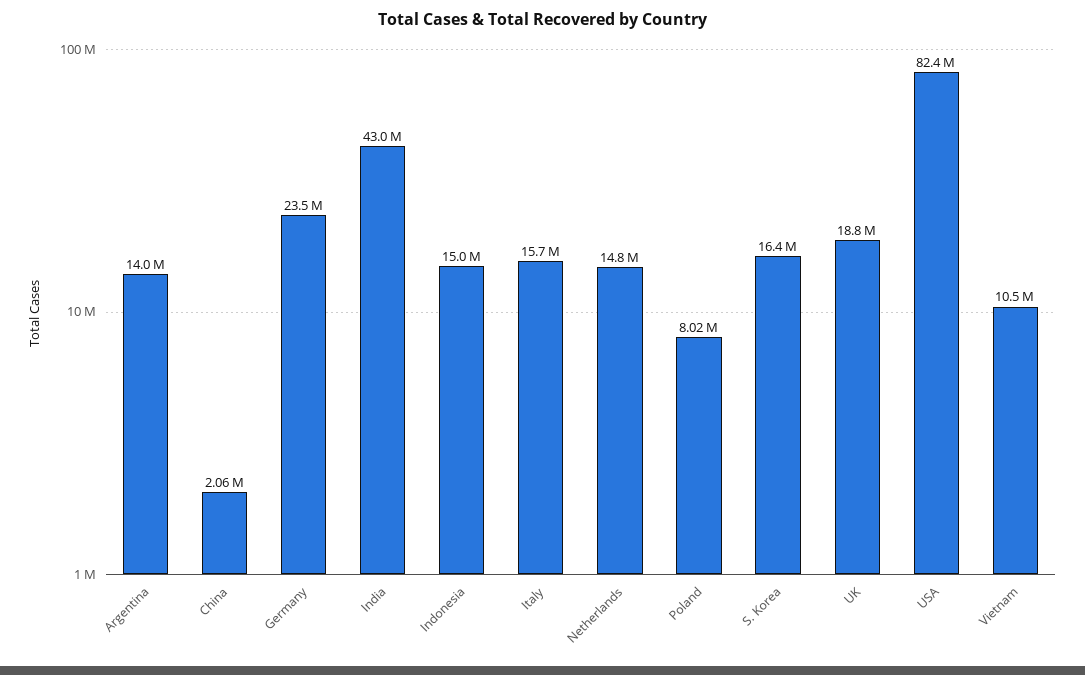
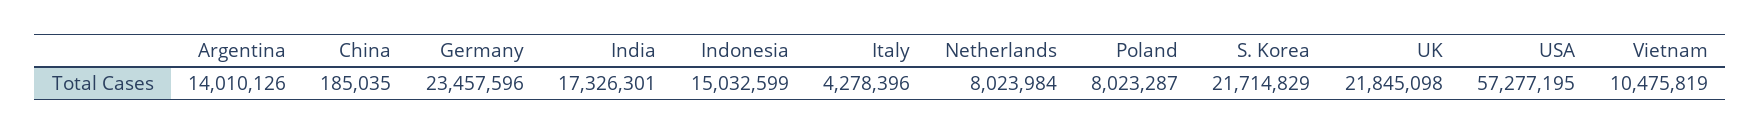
China: 2060000 -> 185035
India: 43000000 -> 17326301
Italy: 15700000 -> 4278396
Netherlands: 14800000 -> 8023984
S. Korea: 16400000 -> 21714829
UK: 18800000 -> 21845098
USA: 82400000 -> 57277195

